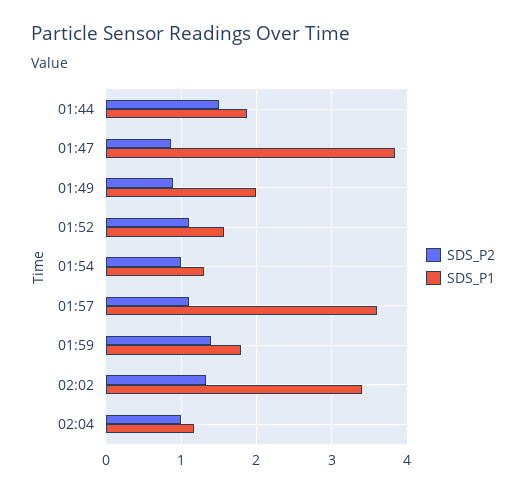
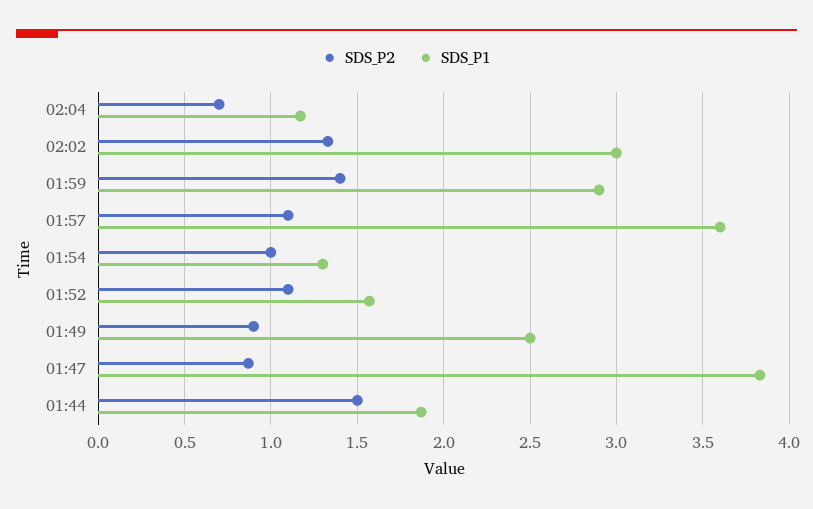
SDS_P1, 01:49: 2 -> 2.5
SDS_P1, 01:59: 1.8 -> 2.9
SDS_P1, 02:02: 3.4 -> 3
SDS_P2, 02:04: 1 -> 0.7

